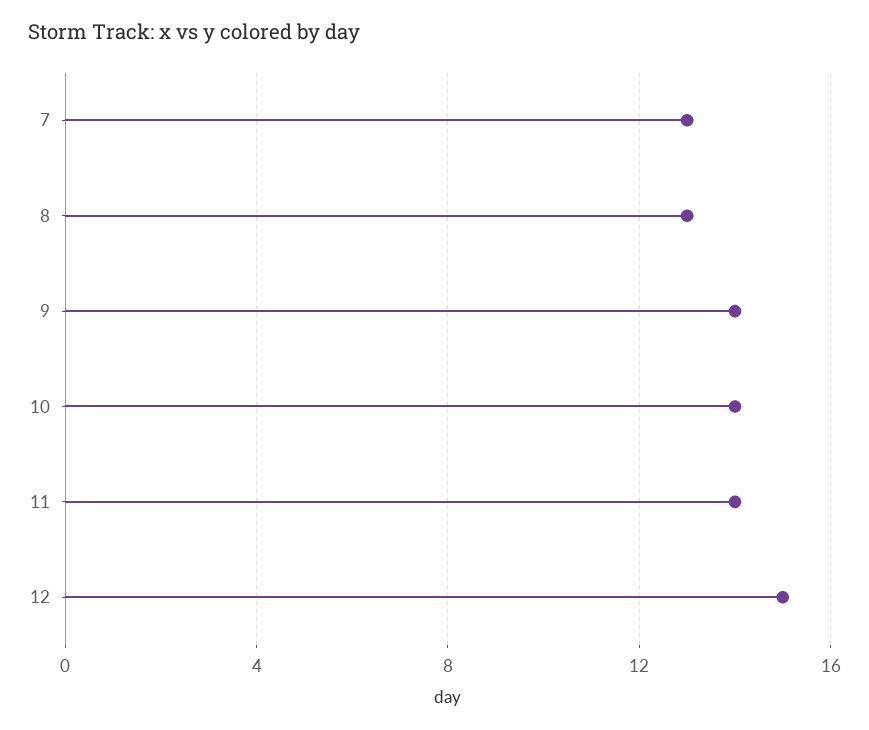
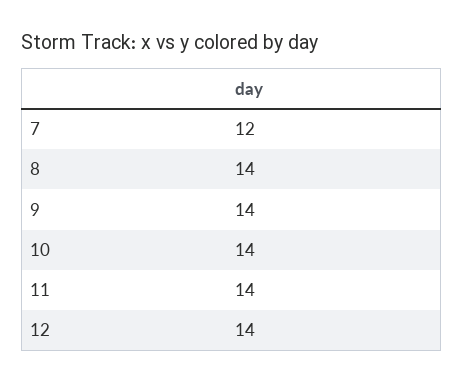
7: 13 -> 12
8: 13 -> 14
12: 15 -> 14

